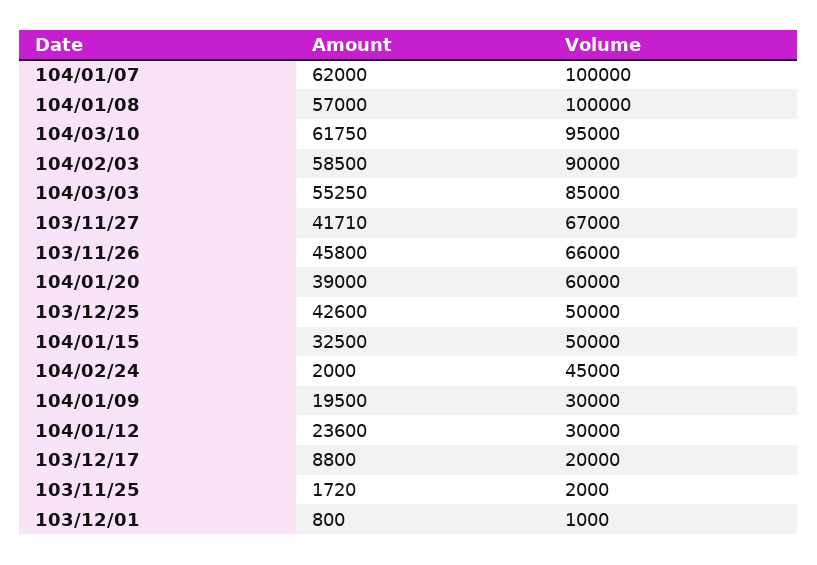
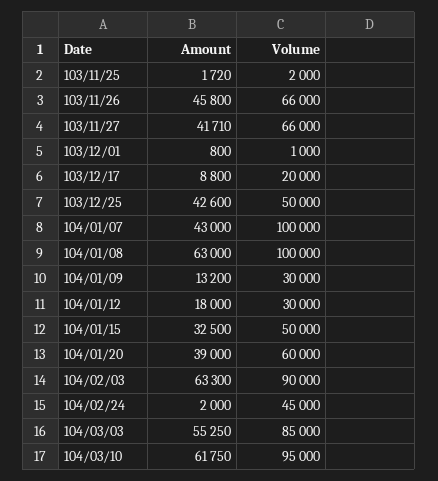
Amount, 104/01/07: 62000 -> 43000
Amount, 104/01/08: 57000 -> 63000
Amount, 104/02/03: 58500 -> 63300
Volume, 103/11/27: 67000 -> 66000
Amount, 104/01/09: 19500 -> 13200
Amount, 104/01/12: 23600 -> 18000

